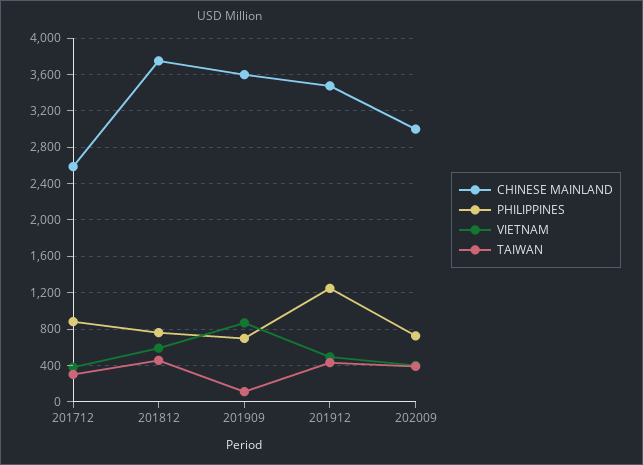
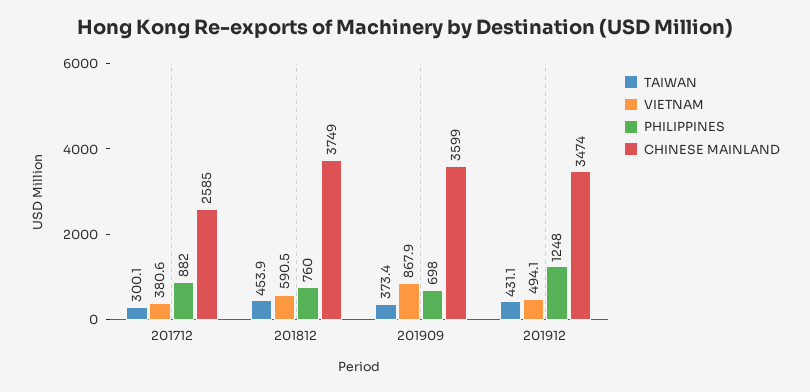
TAIWAN, 201909: 100 -> 373.4
CHINESE MAINLAND, 202009: 3000 -> none
PHILIPPINES, 202009: 700 -> none
VIETNAM, 202009: 400 -> none
TAIWAN, 202009: 400 -> none

